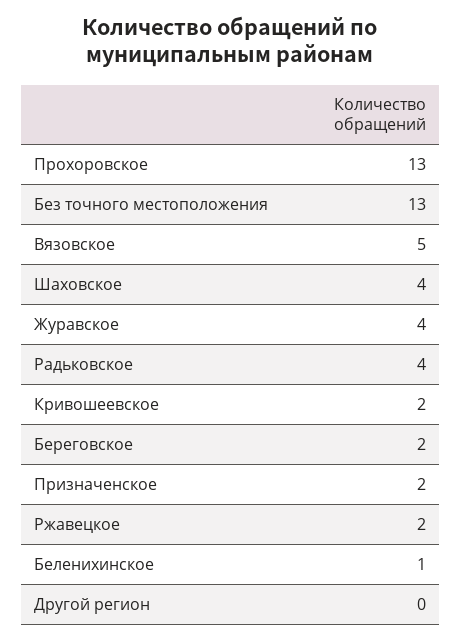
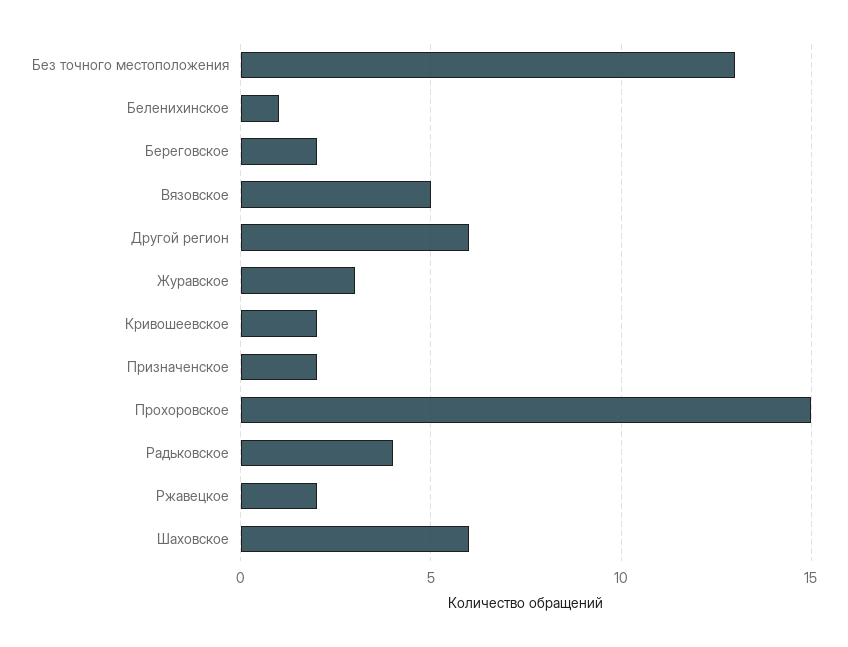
Прохоровское: 13 -> 15
Шаховское: 4 -> 6
Журавское: 4 -> 3
Другой регион: 0 -> 6

